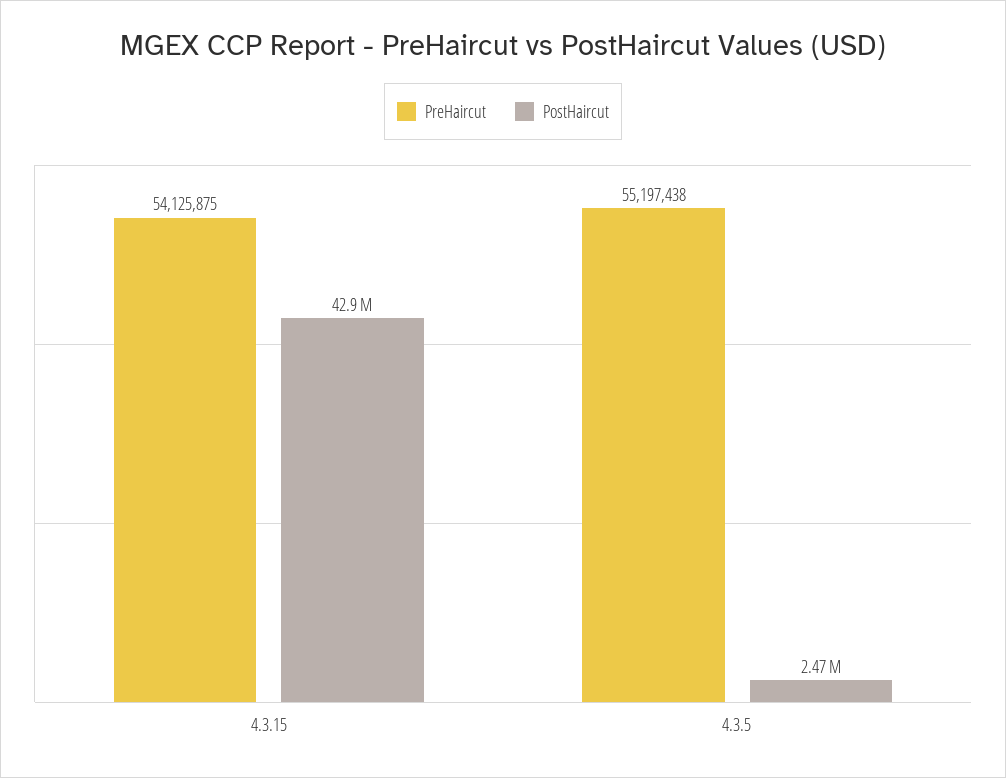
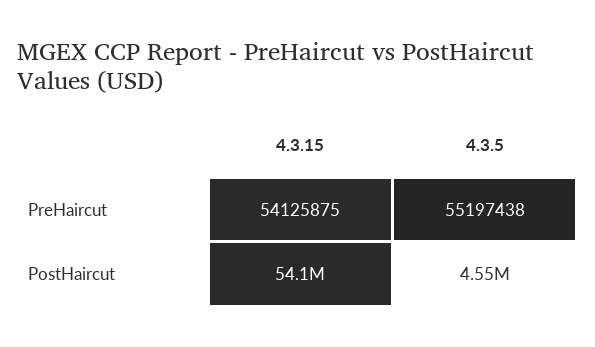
PostHaircut, 4.3.15: 42900000 -> 54100000
PostHaircut, 4.3.5: 2470000 -> 4550000

